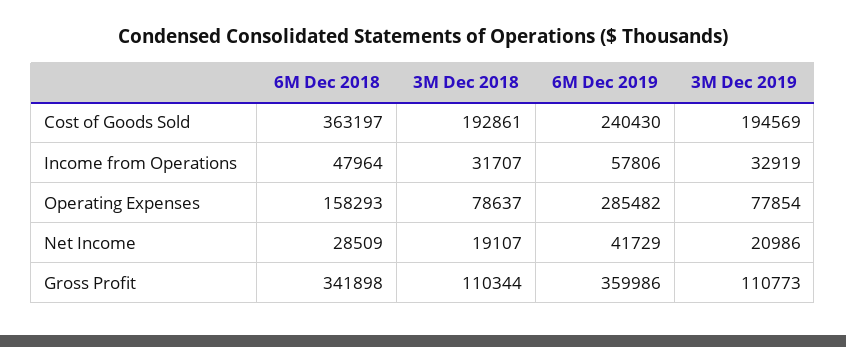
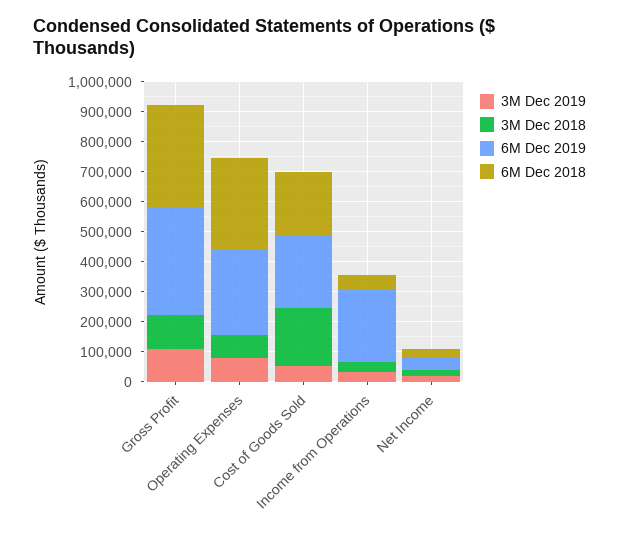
6M Dec 2018, Cost of Goods Sold: 363197 -> 200000
3M Dec 2019, Cost of Goods Sold: 194569 -> 50000
6M Dec 2019, Income from Operations: 57806 -> 250000
6M Dec 2018, Operating Expenses: 158293 -> 300000

